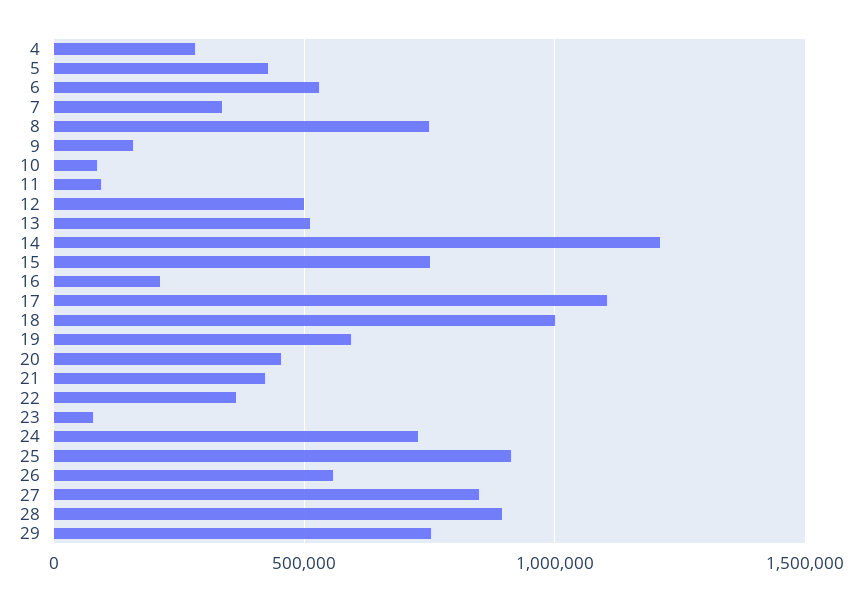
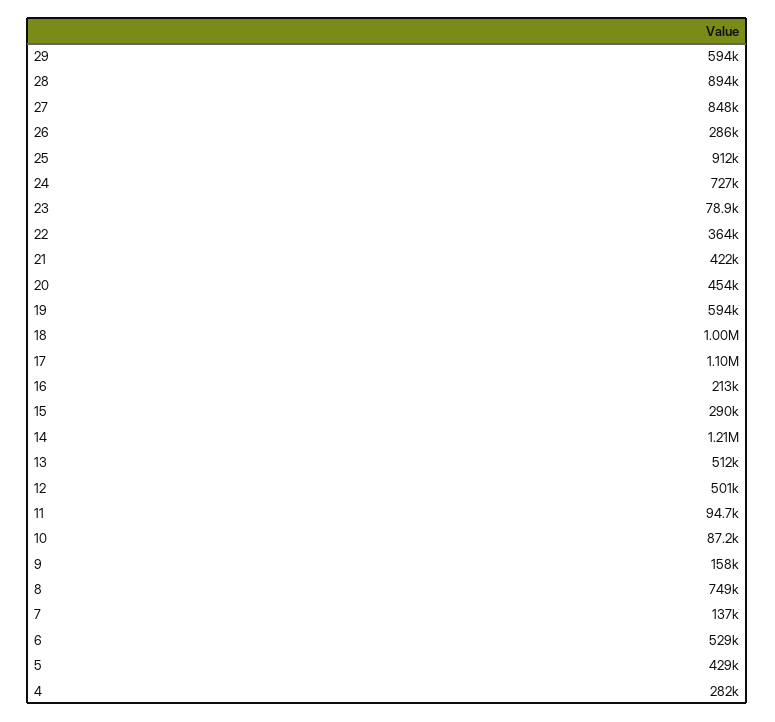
7: 350000 -> 137000
15: 750000 -> 290000
26: 550000 -> 286000
29: 750000 -> 594000

